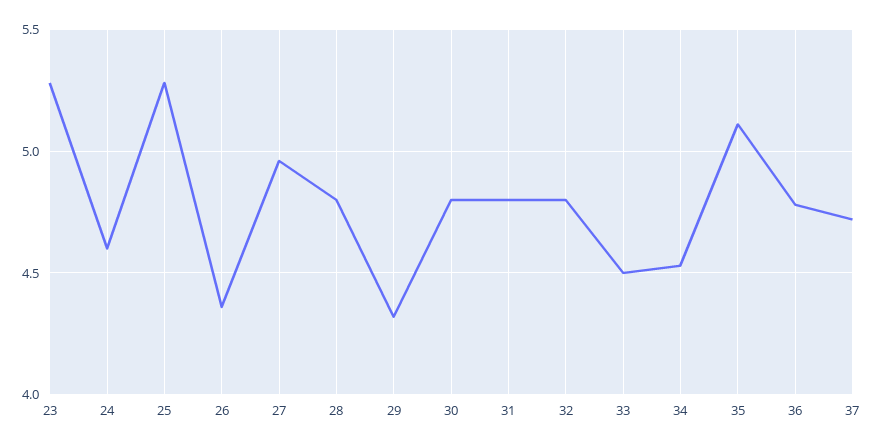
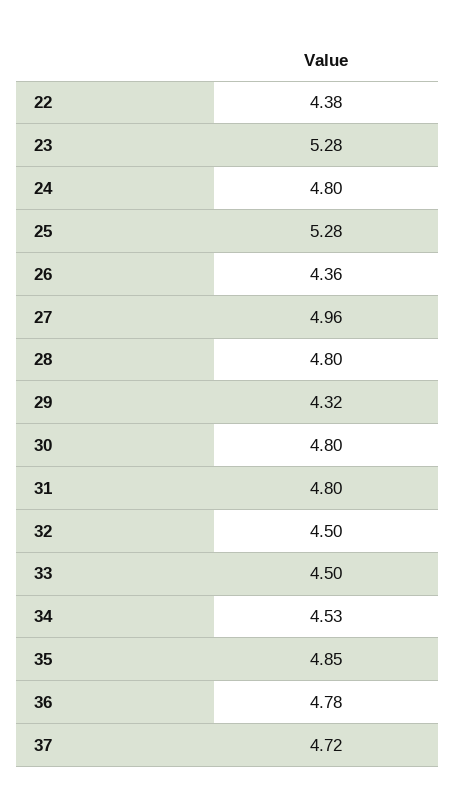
24: 4.6 -> 4.8
32: 4.8 -> 4.5
35: 5.1 -> 4.85
22: none -> 4.38

